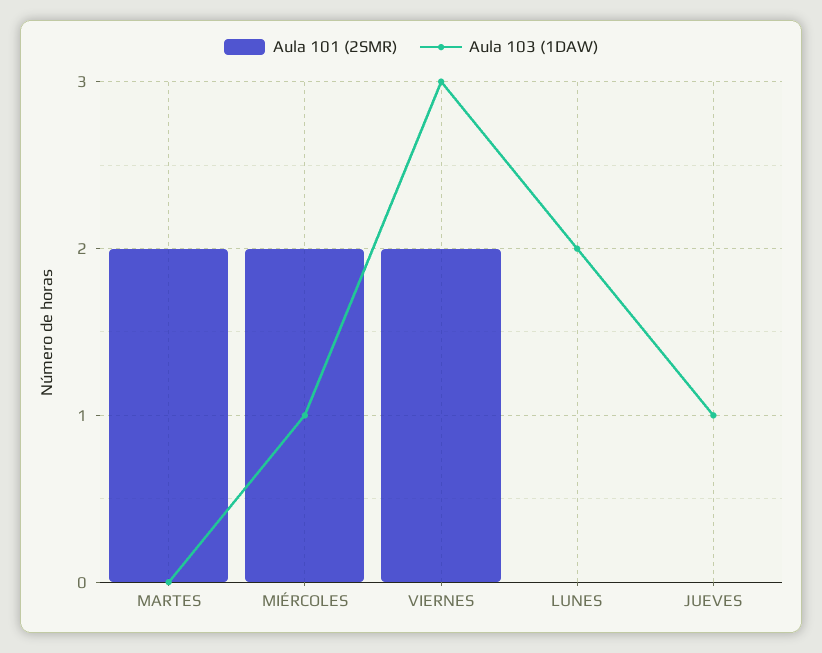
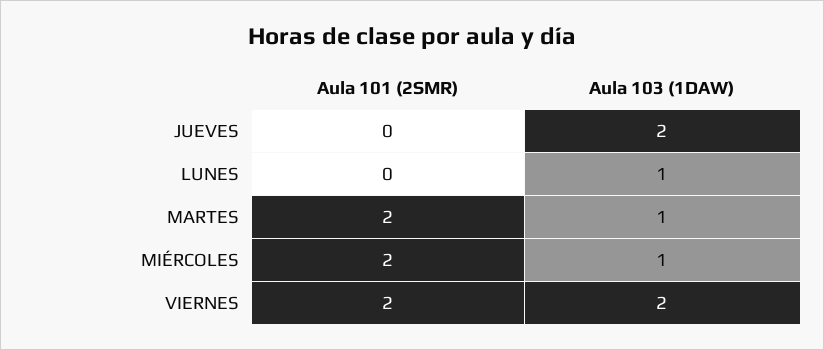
Aula 103 (1DAW), MARTES: 0 -> 1
Aula 103 (1DAW), VIERNES: 3 -> 2
Aula 103 (1DAW), LUNES: 2 -> 1
Aula 103 (1DAW), JUEVES: 1 -> 2

